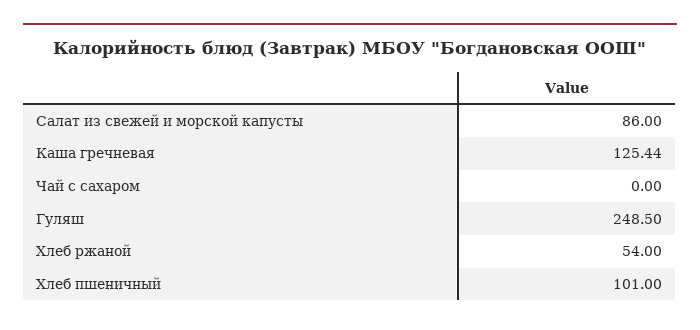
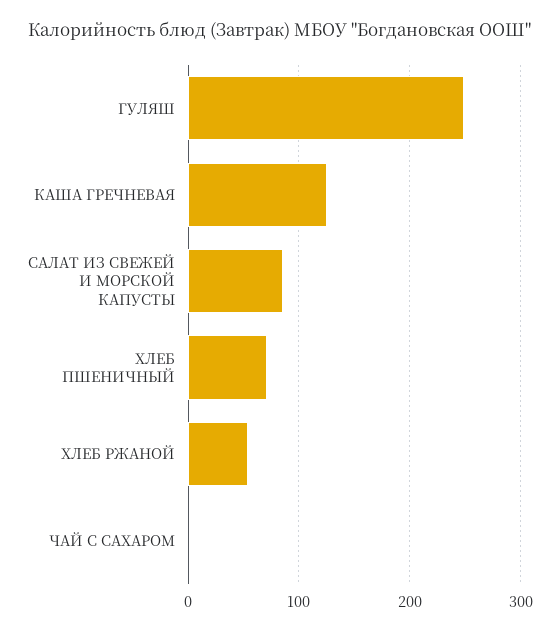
Хлеб пшеничный: 101 -> 70

